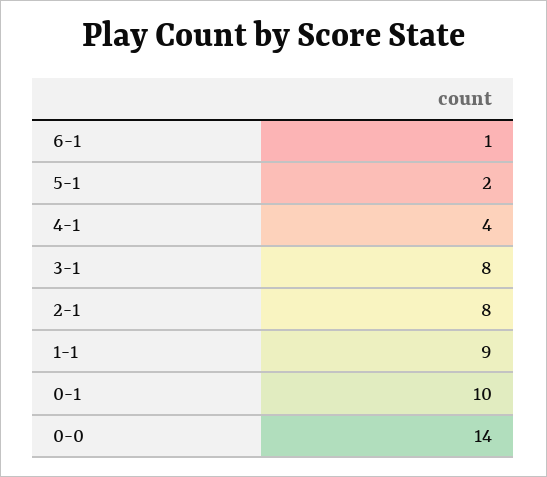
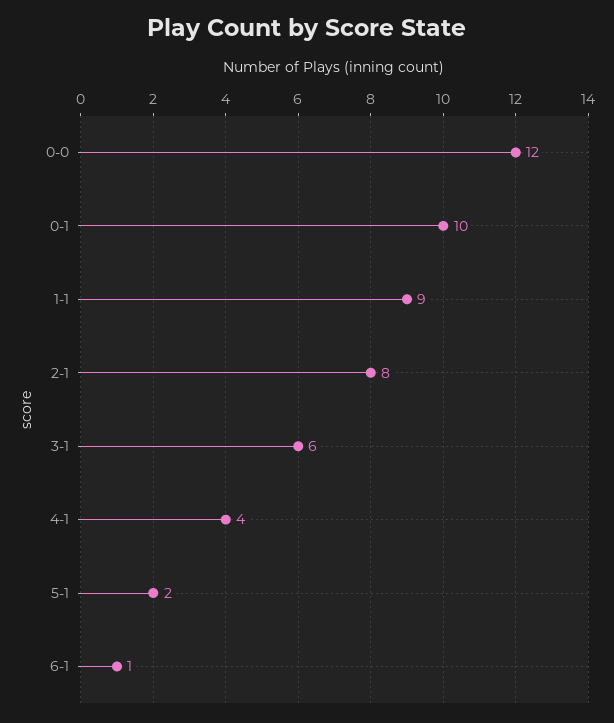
3-1: 8 -> 6
0-0: 14 -> 12

